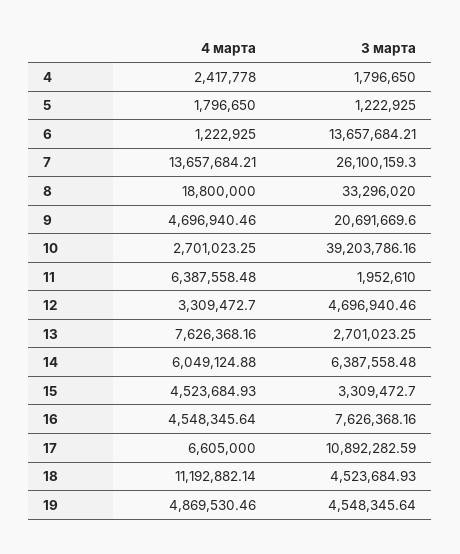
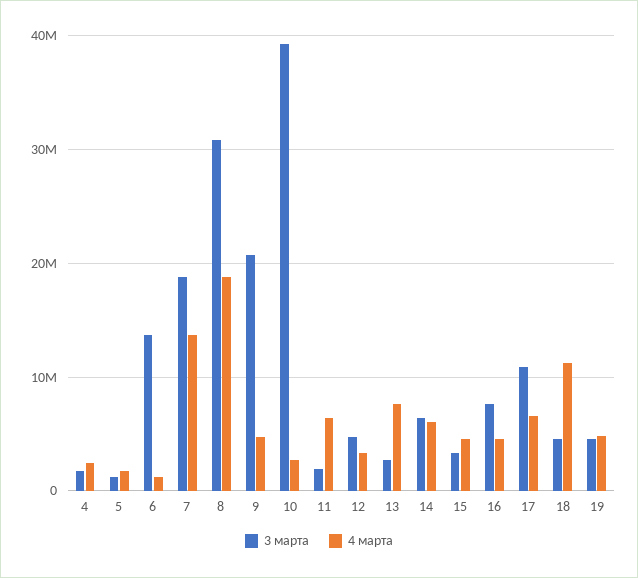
3 марта, 7: 26100159.3 -> 19000000
3 марта, 8: 33296020 -> 31000000

